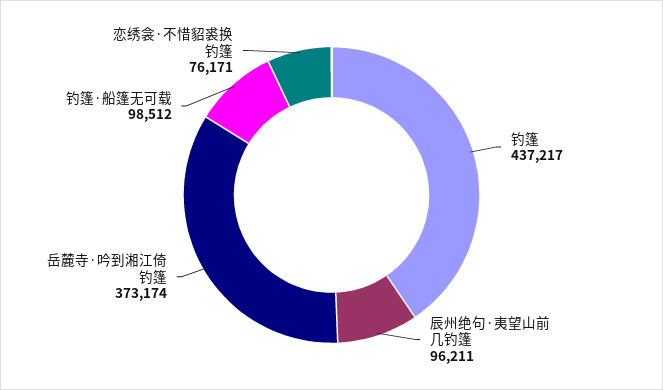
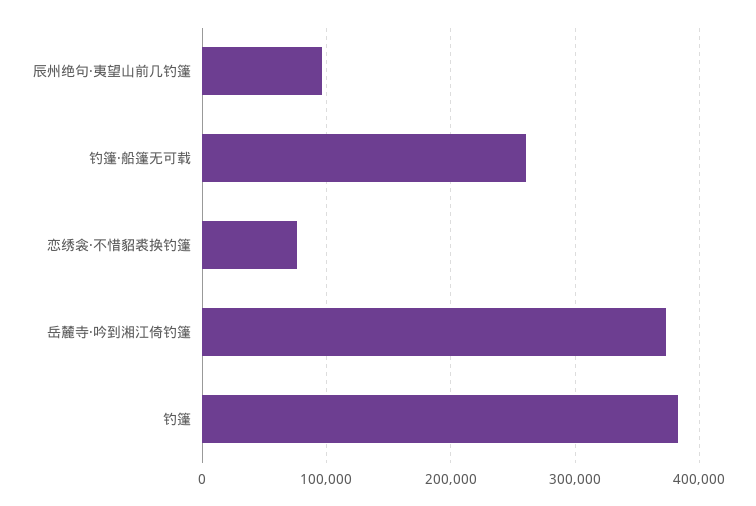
钓篷: 437217 -> 380000
钓篷·船篷无可载: 98512 -> 260000

